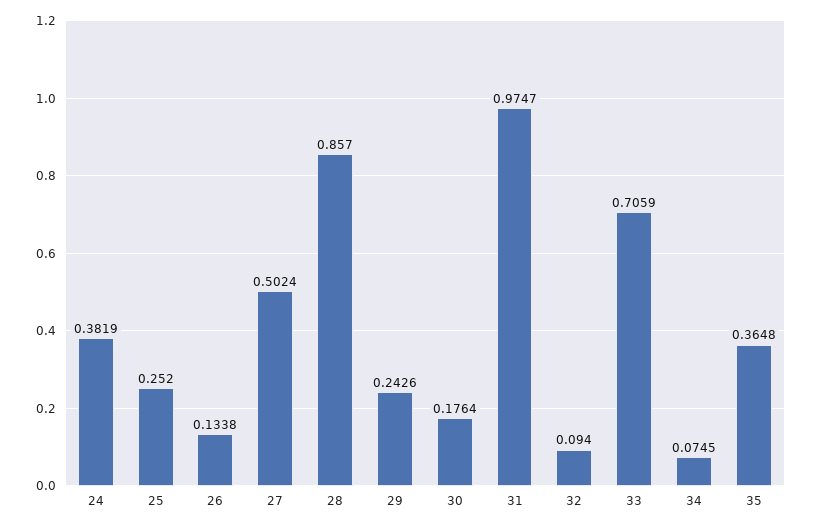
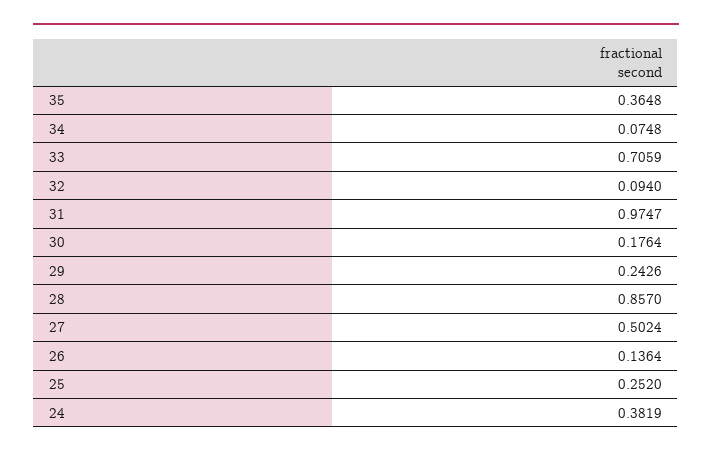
26: 0.1338 -> 0.1364
34: 0.0745 -> 0.0748

